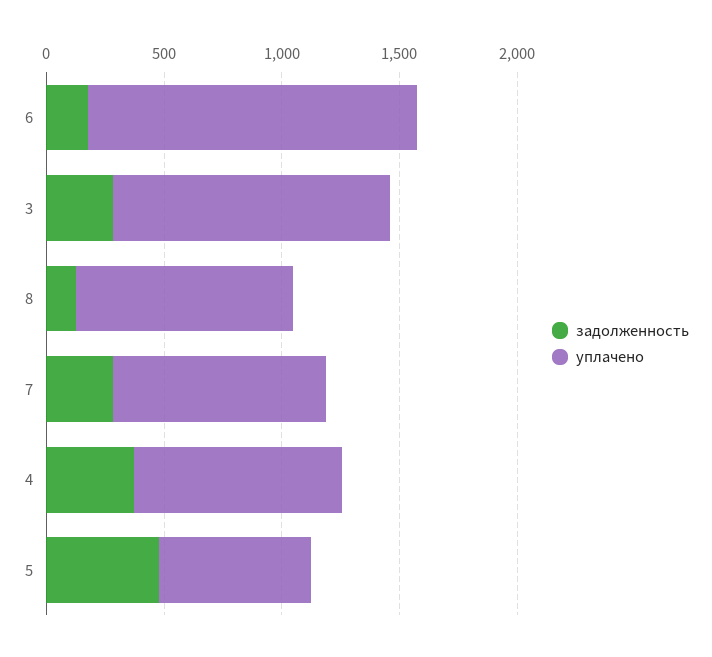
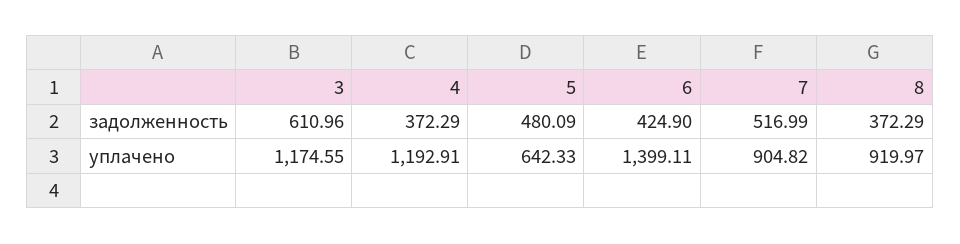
задолженность, 6: 200 -> 424.9
задолженность, 3: 300 -> 610.96
задолженность, 8: 100 -> 372.29
задолженность, 7: 300 -> 516.99
уплачено, 4: 900 -> 1192.91

